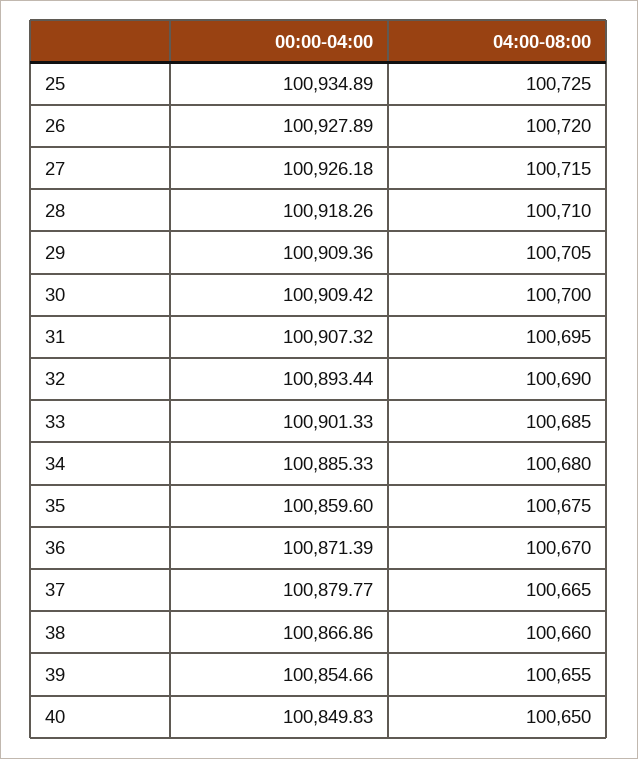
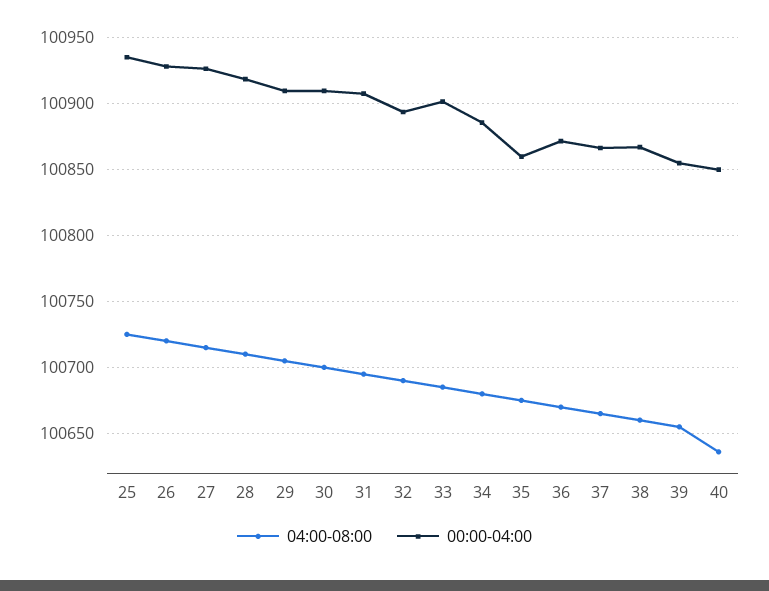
00:00-04:00, 37: 100879.77 -> 100865
04:00-08:00, 40: 100650 -> 100635

